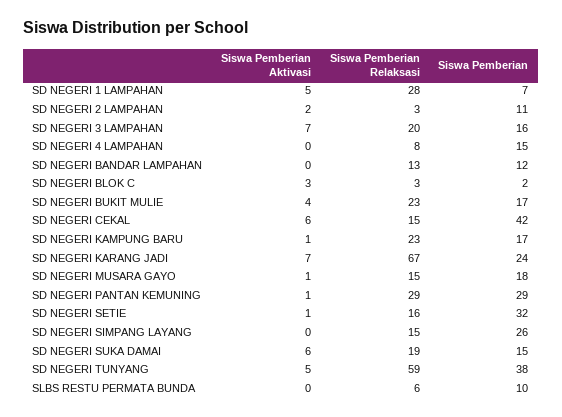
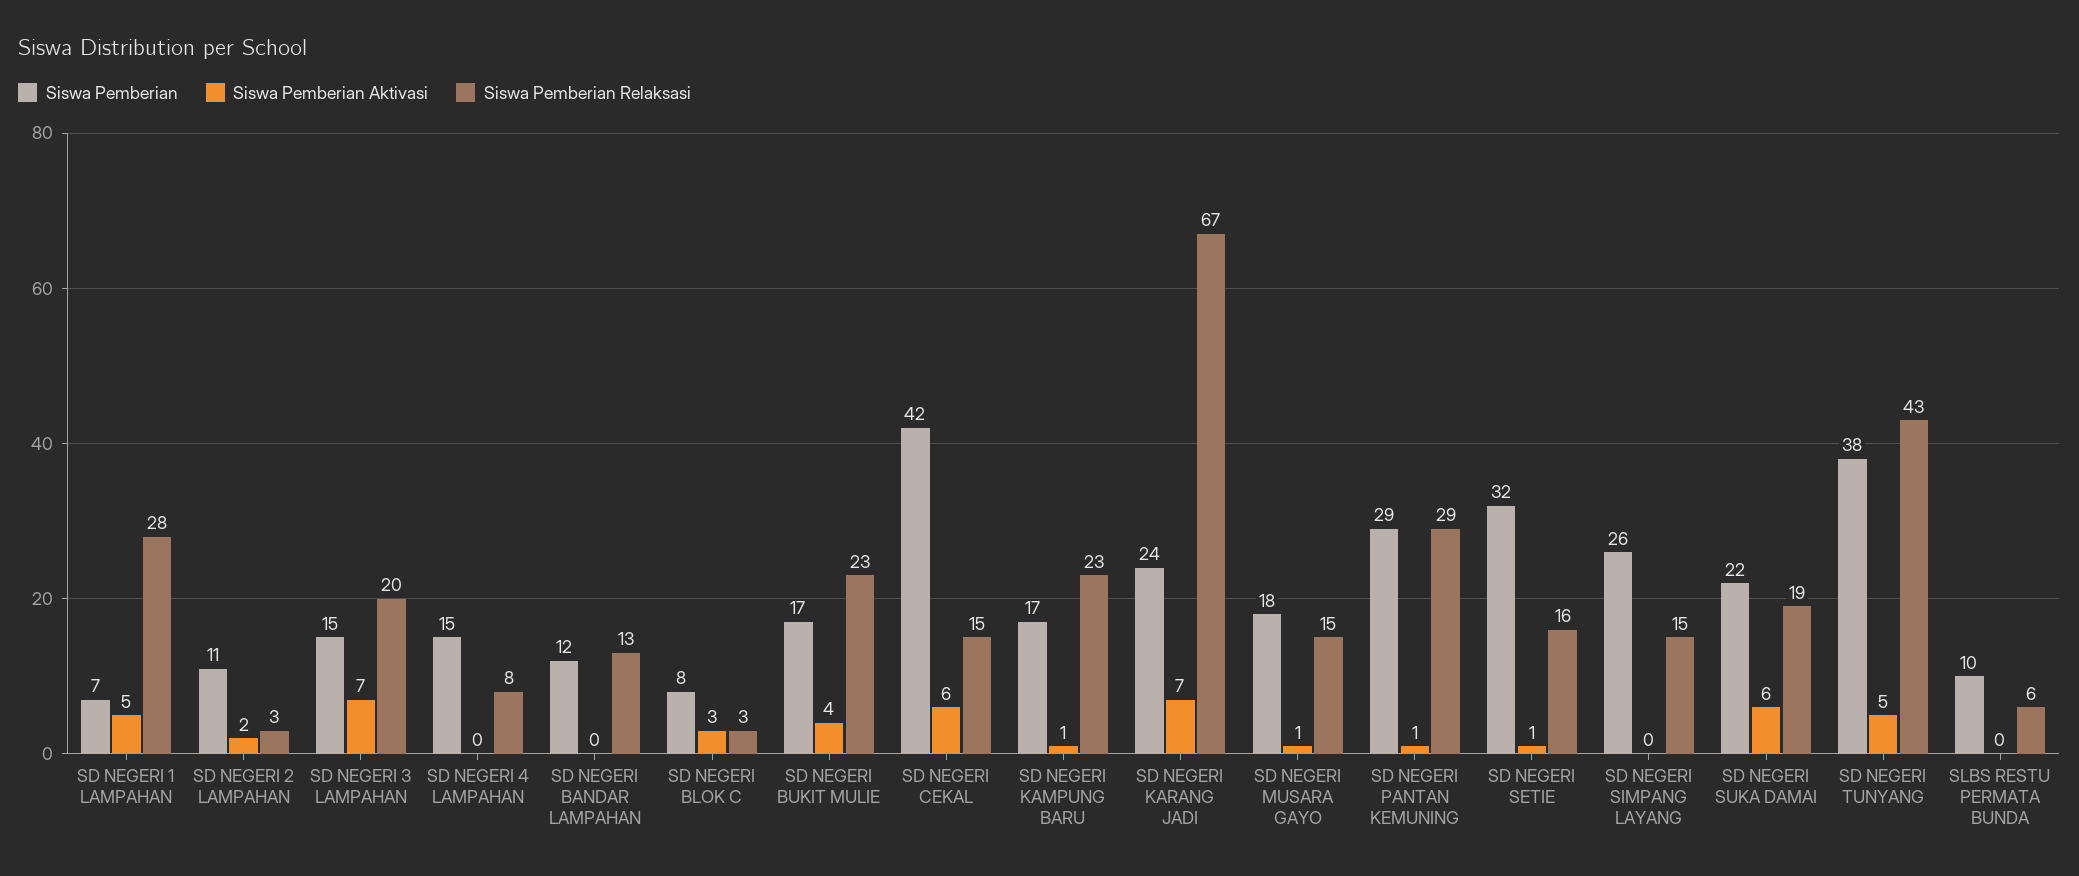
Siswa Pemberian, SD NEGERI 3 LAMPAHAN: 16 -> 15
Siswa Pemberian, SD NEGERI BLOK C: 2 -> 8
Siswa Pemberian, SD NEGERI SUKA DAMAI: 15 -> 22
Siswa Pemberian Relaksasi, SD NEGERI TUNYANG: 59 -> 43

